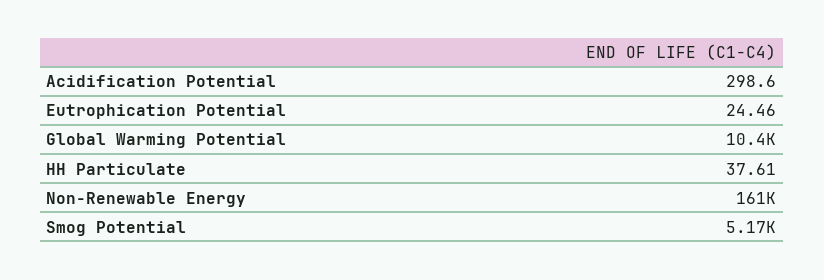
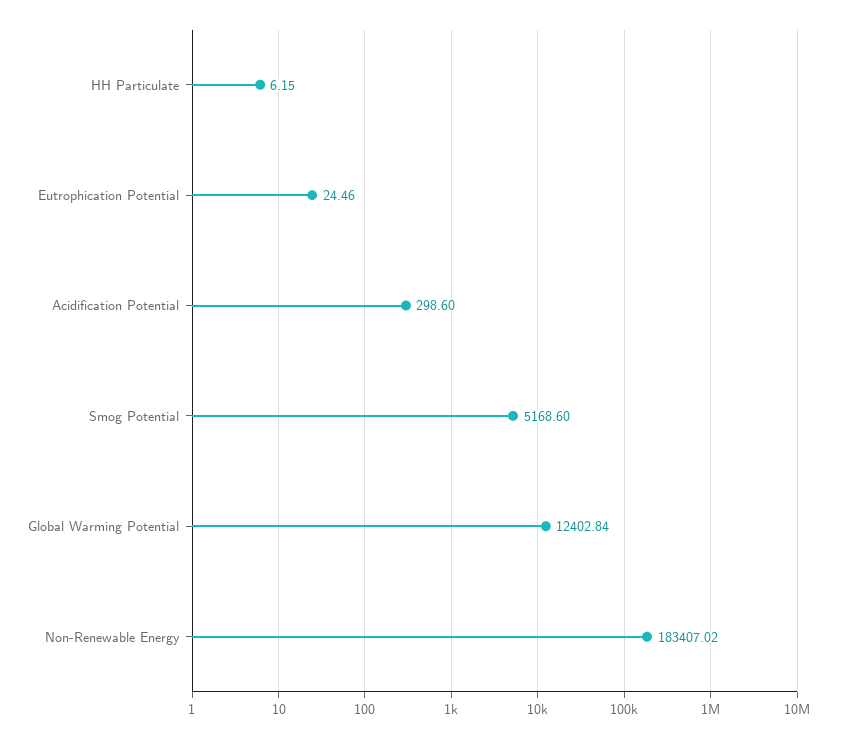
Global Warming Potential: 10400 -> 12402.84
HH Particulate: 37.61 -> 6.15
Non-Renewable Energy: 161000 -> 183407.02

